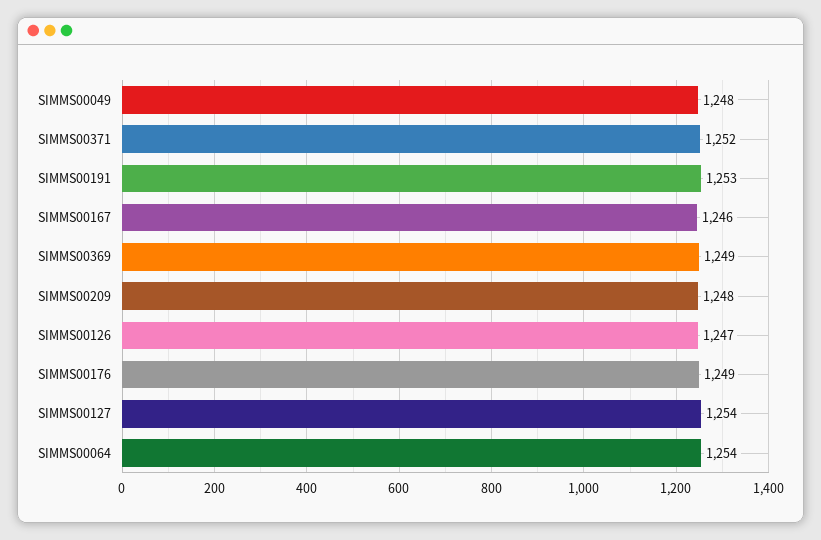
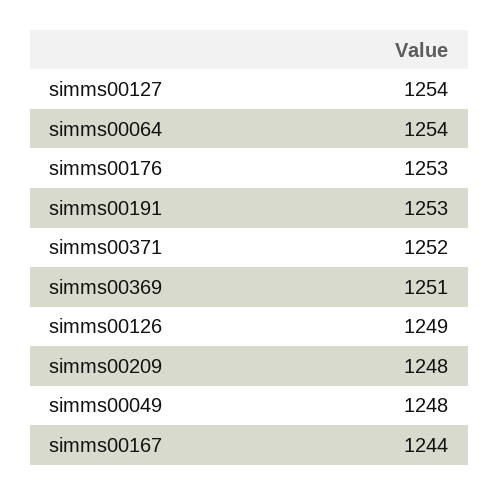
SIMMS00167: 1246 -> 1244
SIMMS00369: 1249 -> 1251
SIMMS00126: 1247 -> 1249
SIMMS00176: 1249 -> 1253

